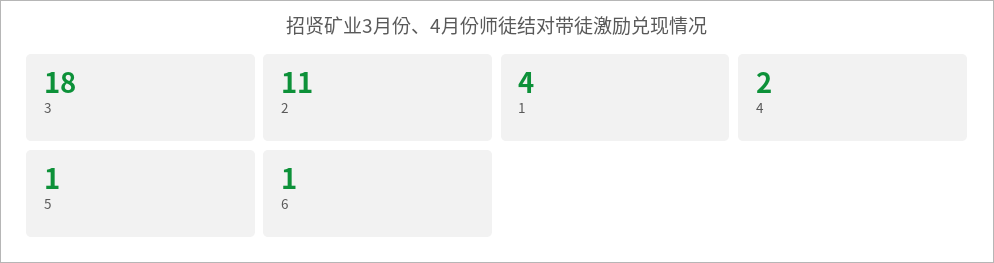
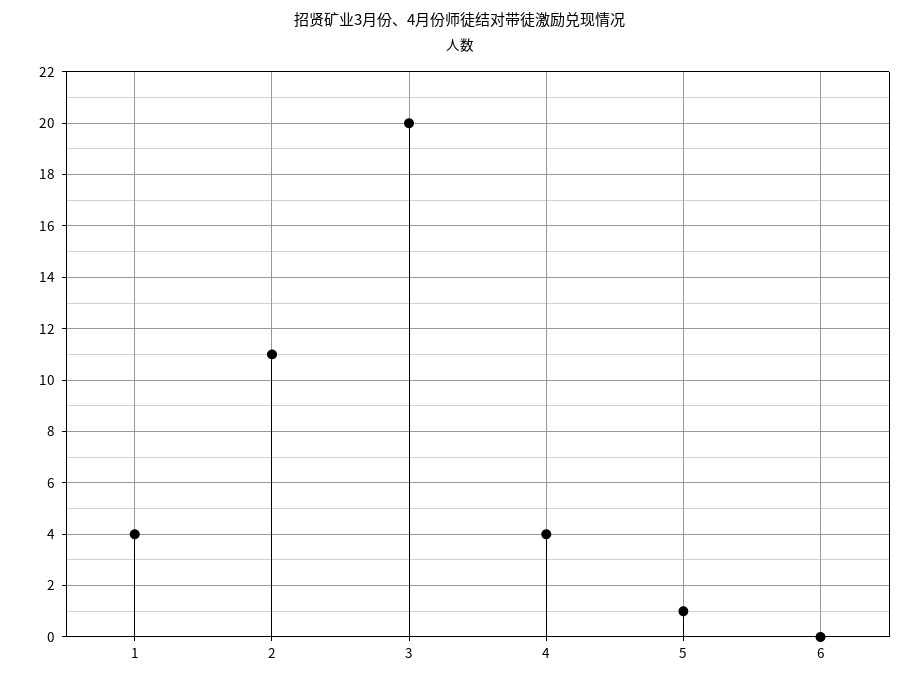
3: 18 -> 20
4: 2 -> 4
6: 1 -> 0

